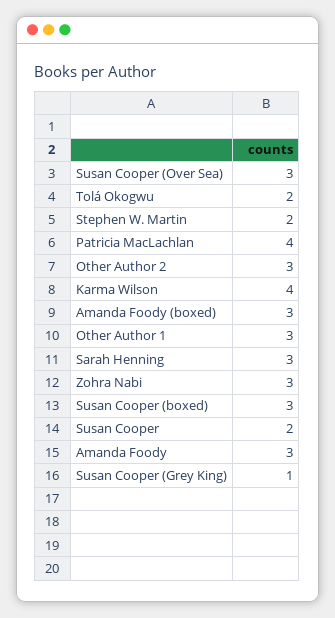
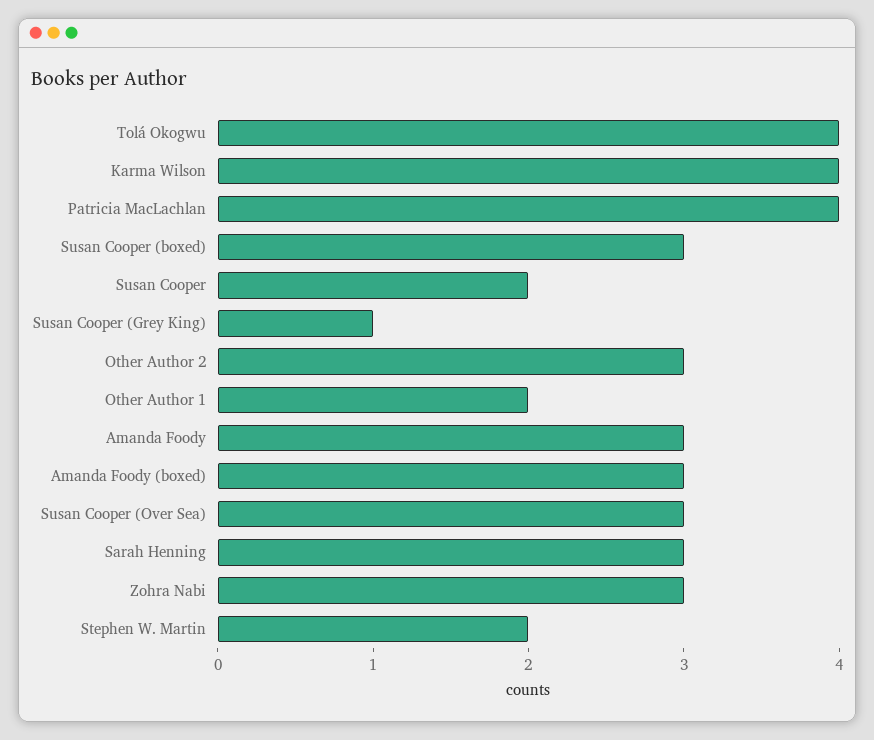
Tolá Okogwu: 2 -> 4
Other Author 1: 3 -> 2

